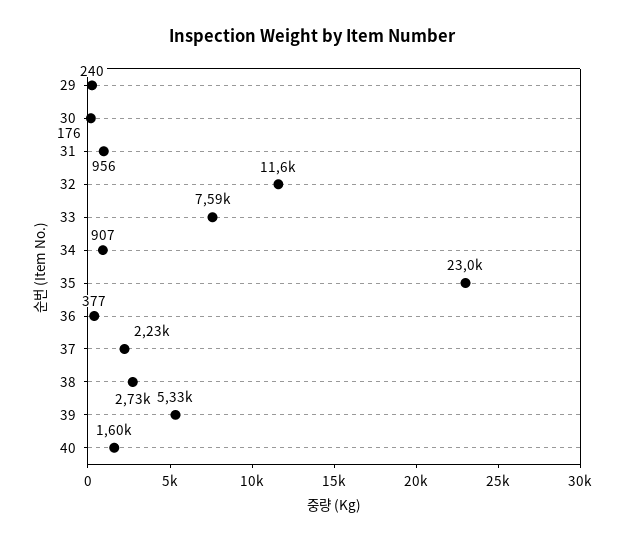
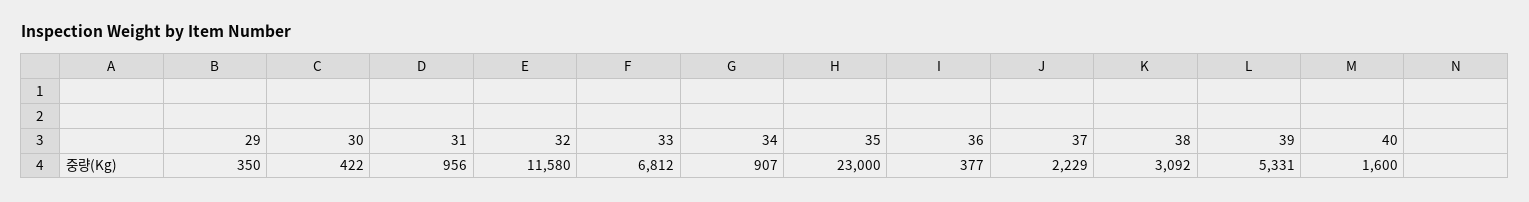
29: 240 -> 350
30: 176 -> 422
33: 7590 -> 6812
38: 2730 -> 3092

